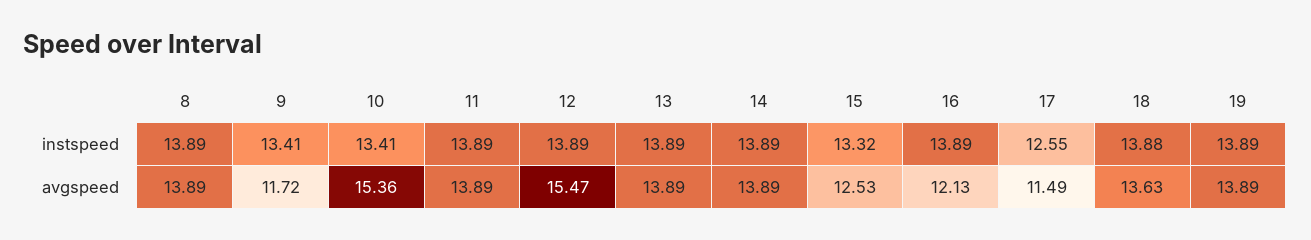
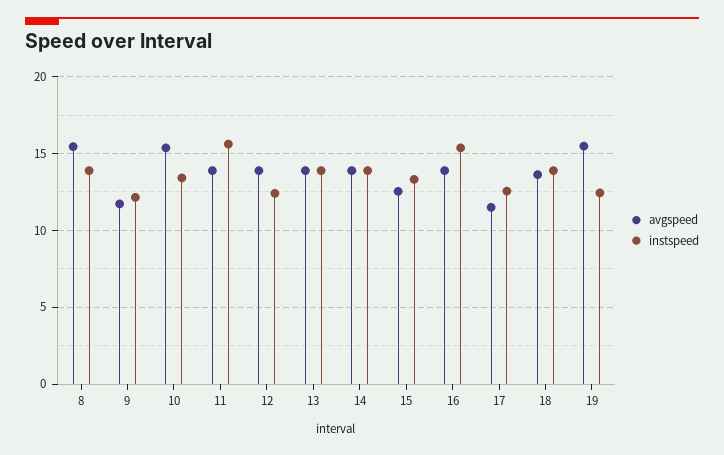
instspeed, 9: 13.41 -> 12
instspeed, 11: 13.89 -> 15.5
instspeed, 12: 13.89 -> 12.5
instspeed, 16: 13.89 -> 15.5
instspeed, 19: 13.89 -> 12.5
avgspeed, 8: 13.89 -> 15.5
avgspeed, 12: 15.47 -> 14
avgspeed, 16: 12.13 -> 14
avgspeed, 19: 13.89 -> 15.5

